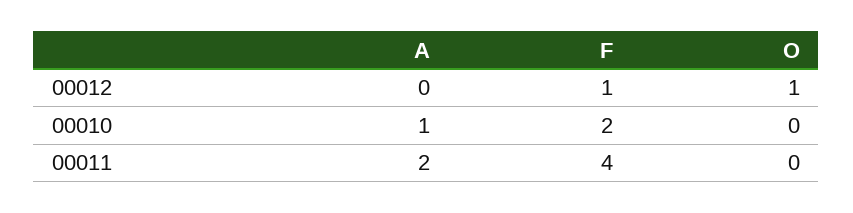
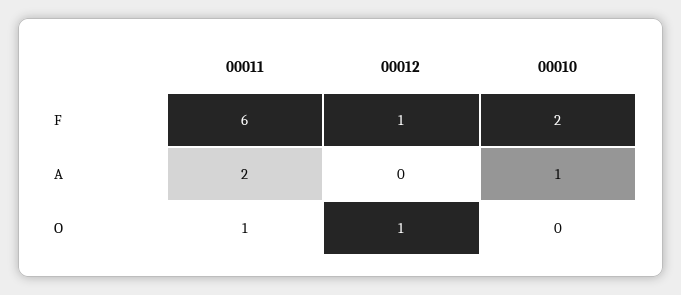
F, 00011: 4 -> 6
O, 00011: 0 -> 1

